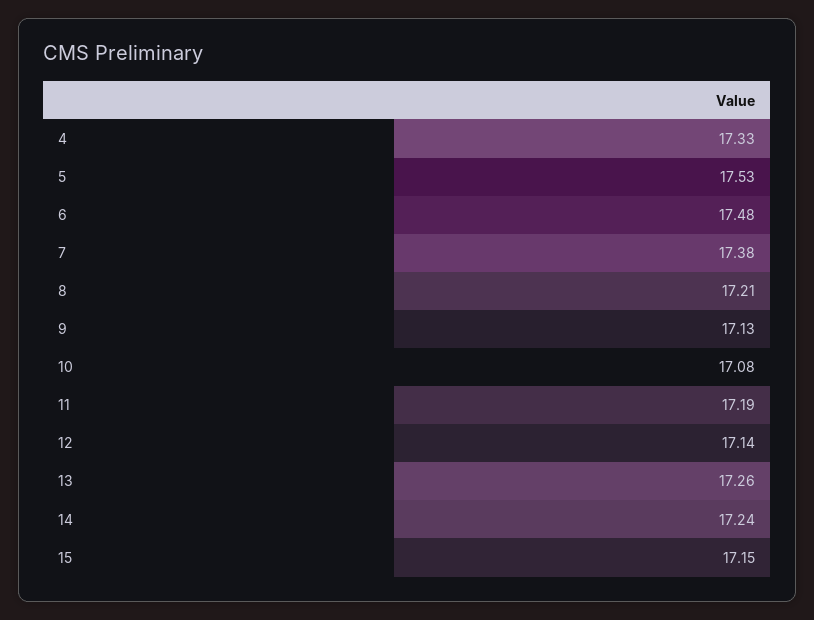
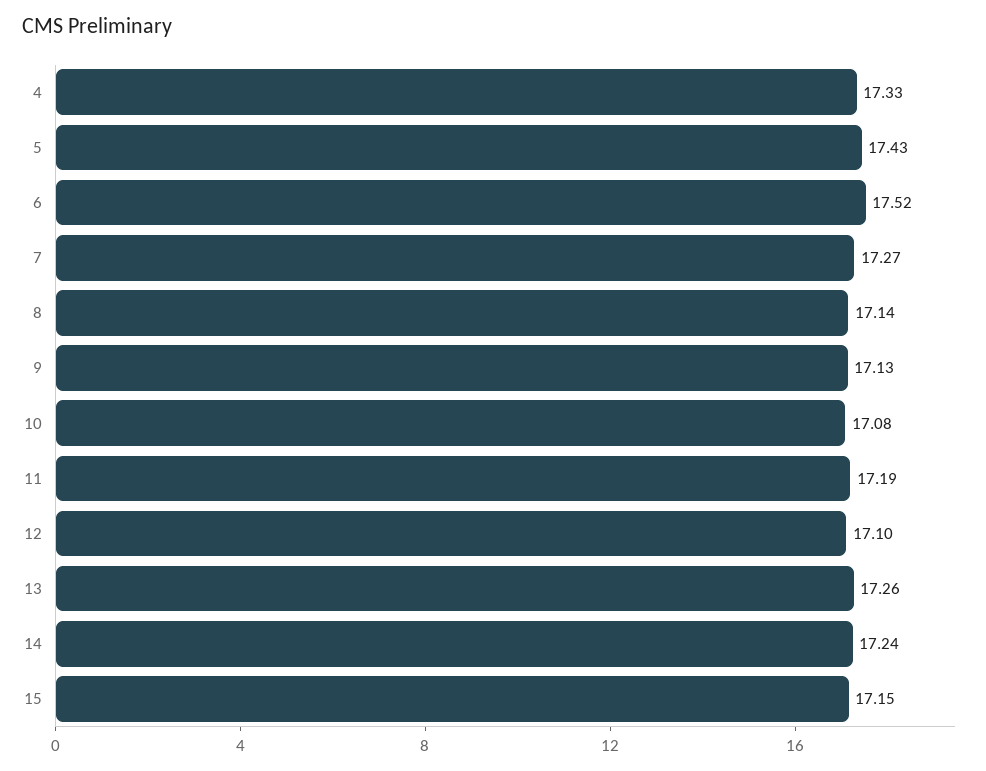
5: 17.53 -> 17.43
6: 17.48 -> 17.52
7: 17.38 -> 17.27
8: 17.21 -> 17.14
12: 17.14 -> 17.1

